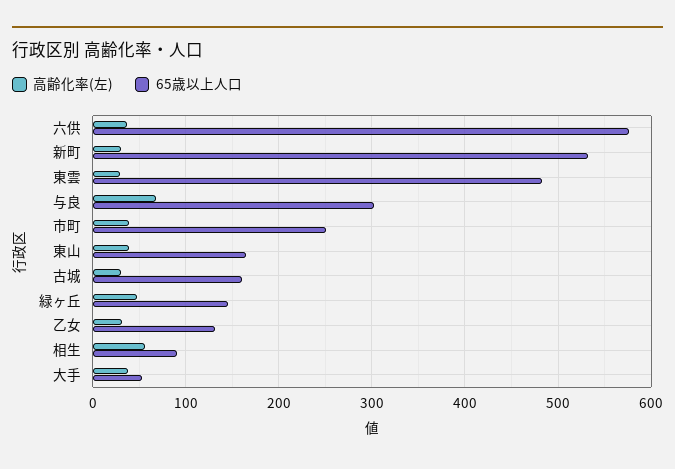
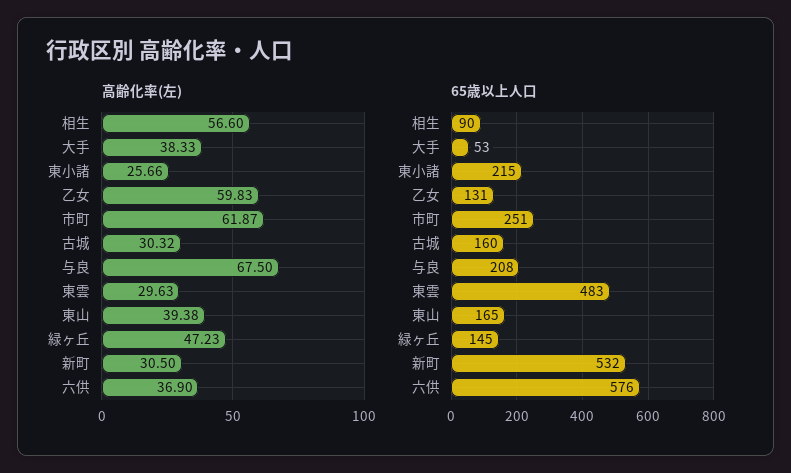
65歳以上人口, 与良: 300 -> 208
高齢化率(左), 市町: 40 -> 61.87
高齢化率(左), 乙女: 30 -> 59.83
高齢化率(左), 東小諸: none -> 25.66
65歳以上人口, 東小諸: none -> 215

